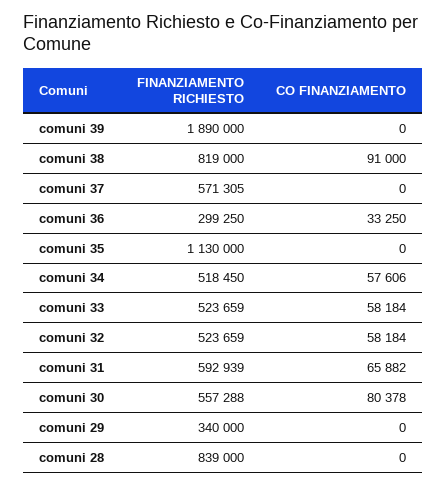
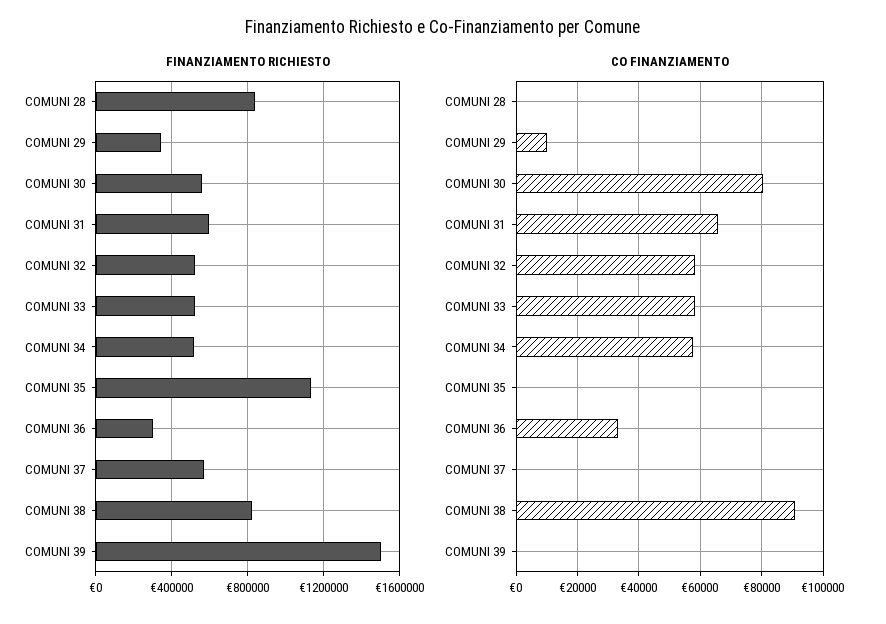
FINANZIAMENTO RICHIESTO, comuni 39: 1890000 -> 1500000
CO FINANZIAMENTO, comuni 29: 0 -> 10000

